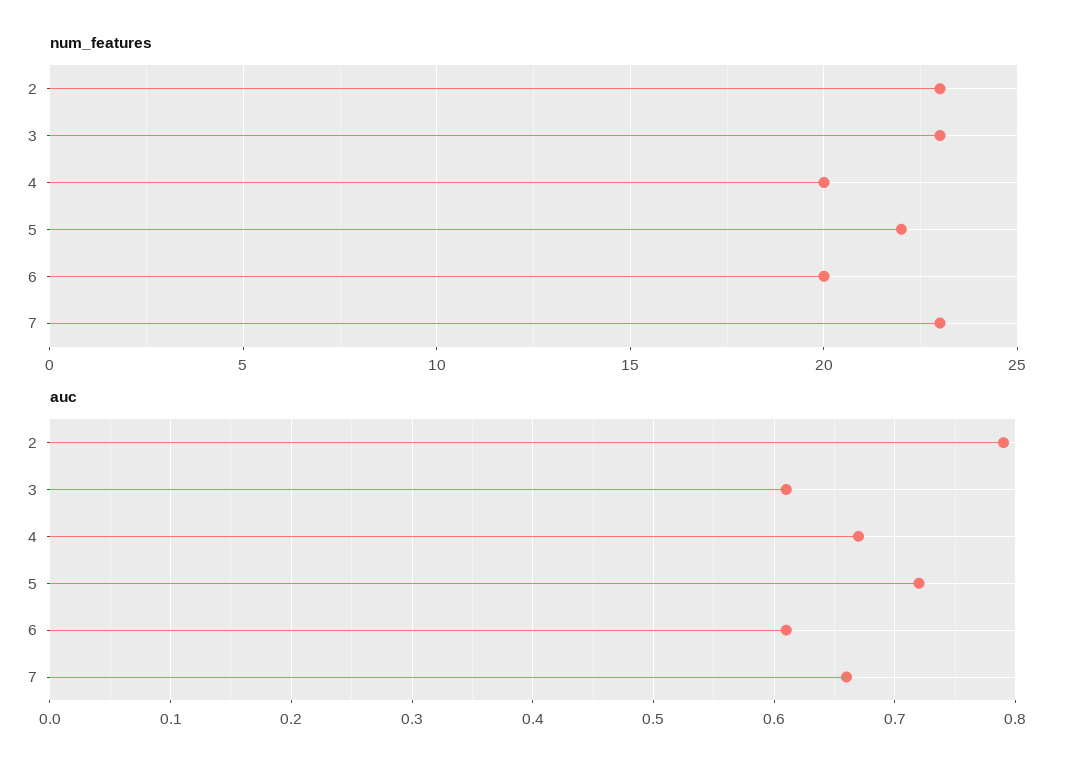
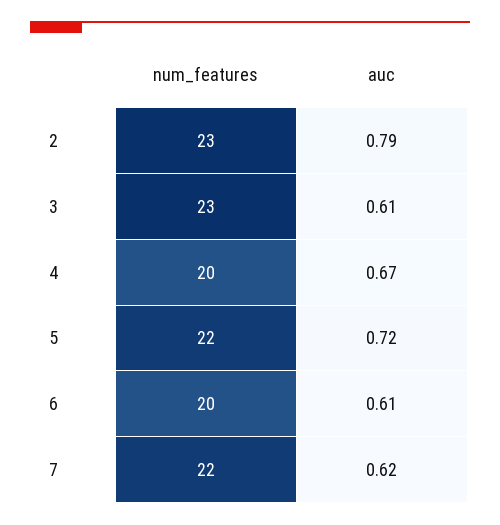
num_features, 7: 23 -> 22
auc, 7: 0.66 -> 0.62

